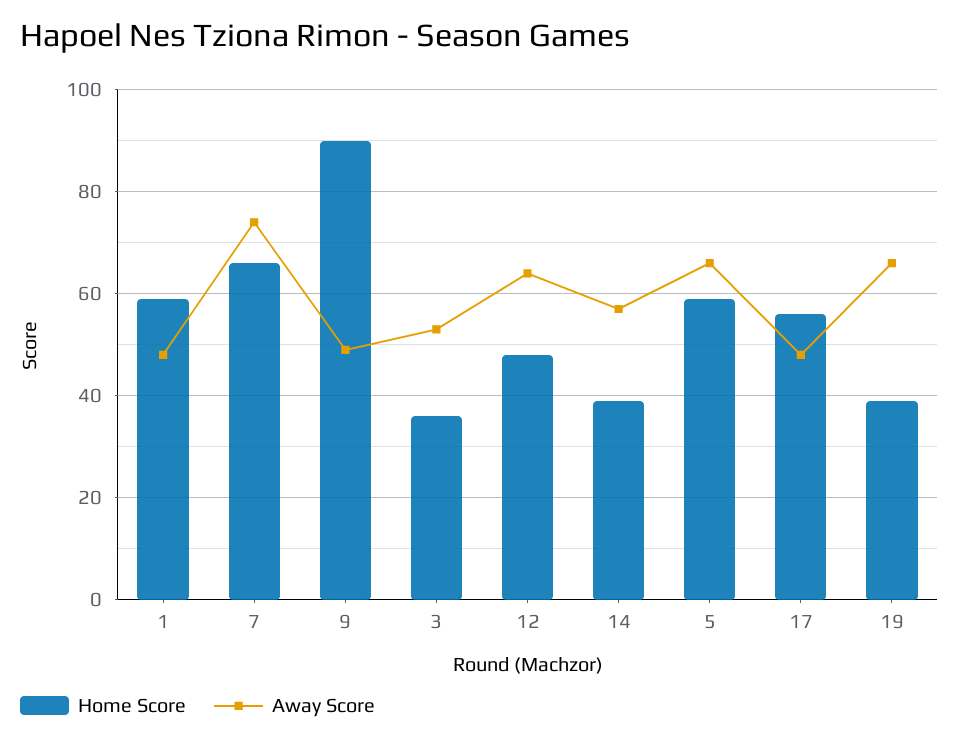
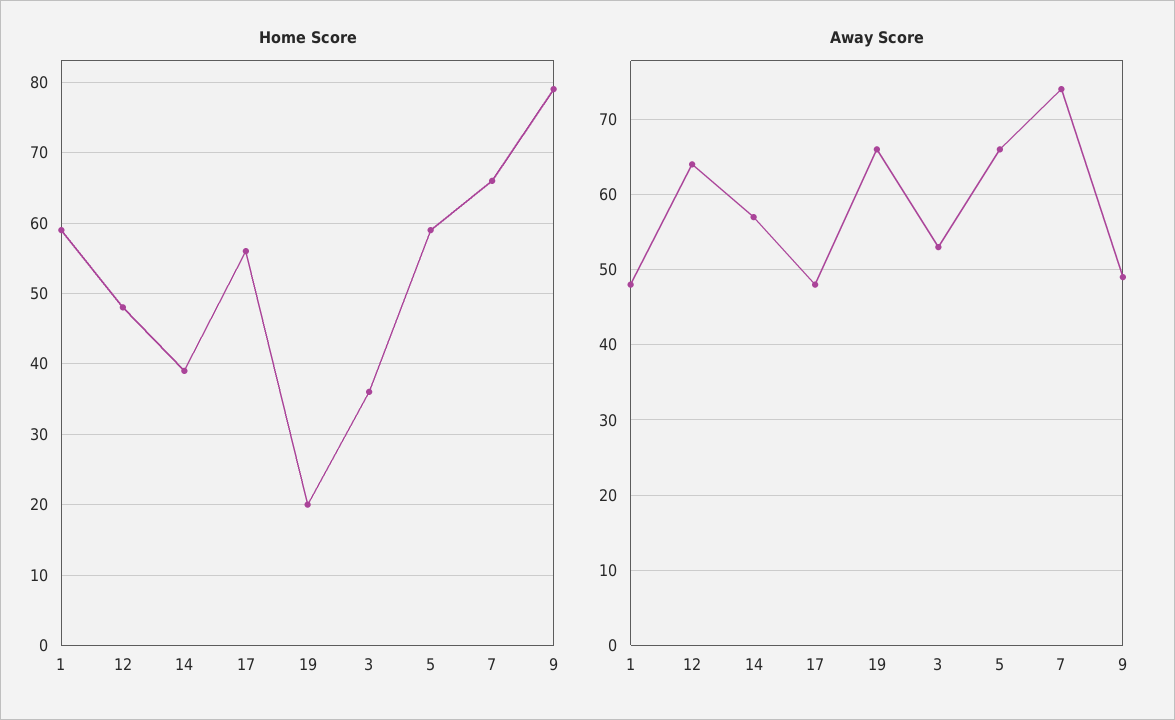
Home Score, 9: 90 -> 79
Home Score, 19: 40 -> 20

